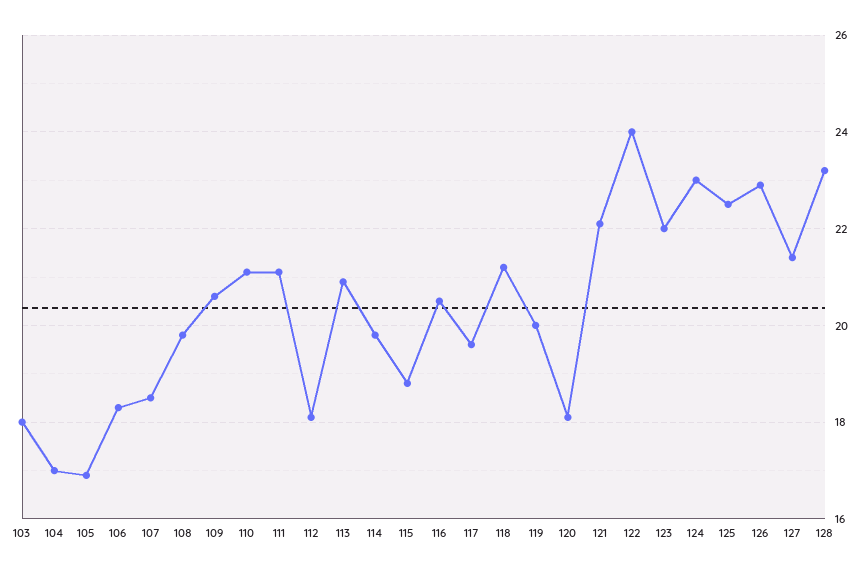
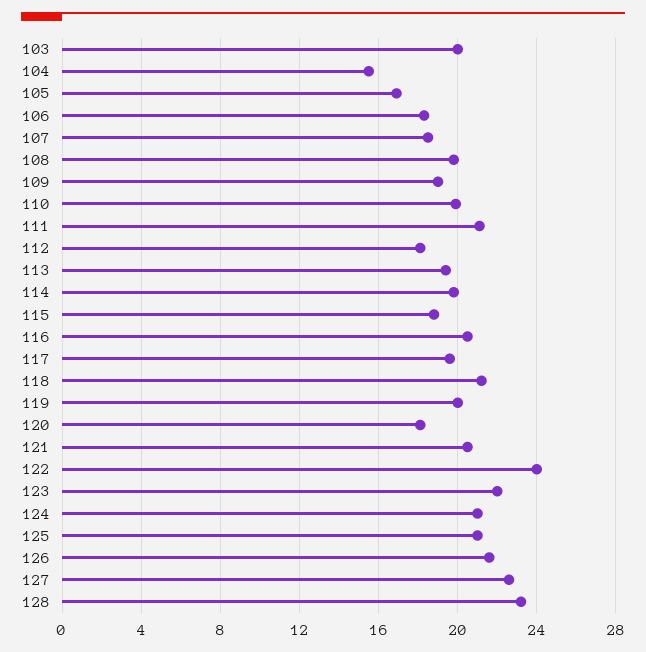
103: 18 -> 20
104: 17 -> 15.5
109: 20.5 -> 19
110: 21 -> 20
113: 21 -> 19.5
121: 22 -> 20.5
124: 23 -> 21
125: 22.5 -> 21
126: 23 -> 21.5
127: 21.5 -> 22.5

